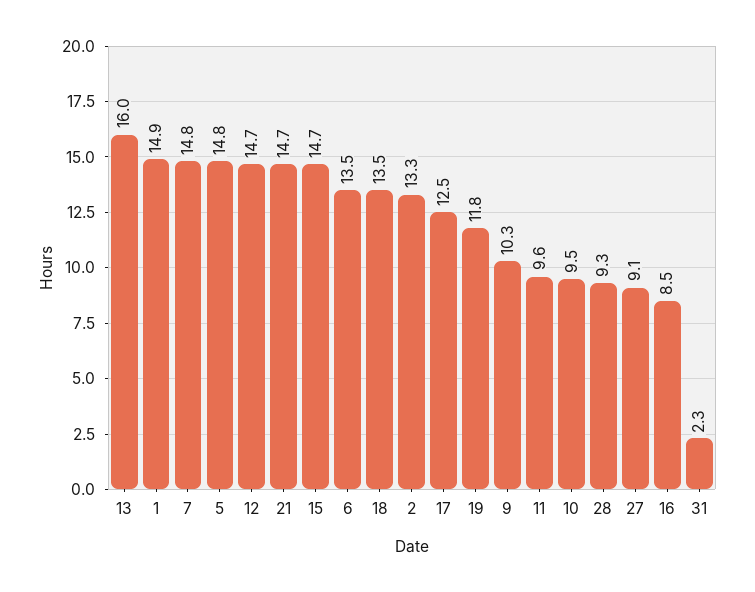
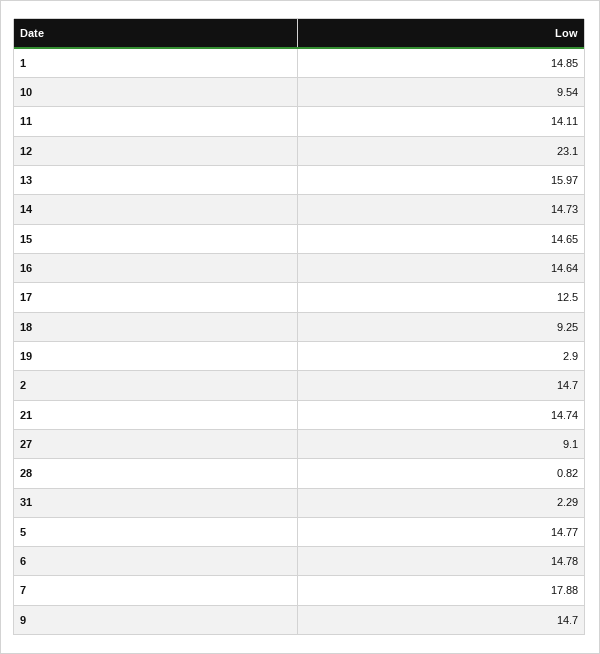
7: 14.8 -> 17.88
12: 14.7 -> 23.1
6: 13.5 -> 14.78
18: 13.5 -> 9.25
2: 13.3 -> 14.7
19: 11.8 -> 2.9
9: 10.3 -> 14.7
11: 9.6 -> 14.11
28: 9.3 -> 0.82
16: 8.5 -> 14.64
14: none -> 14.73

